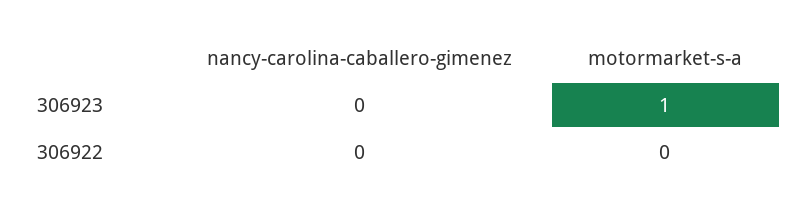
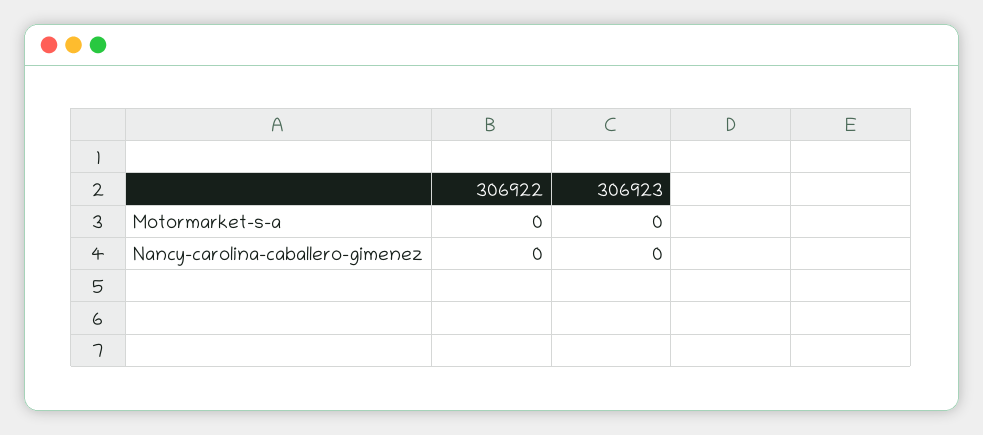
motormarket-s-a, 306923: 1 -> 0

